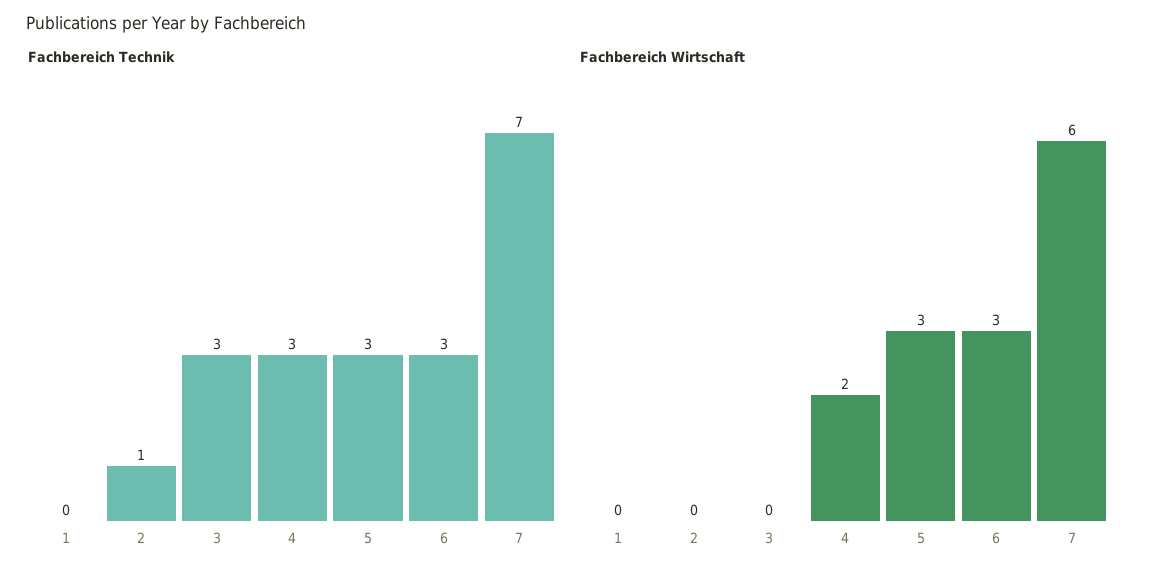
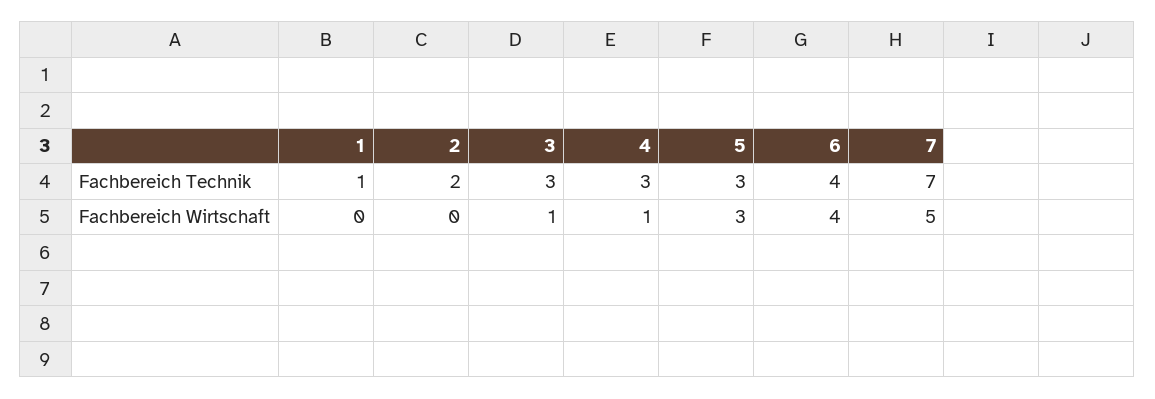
Fachbereich Technik, 1: 0 -> 1
Fachbereich Technik, 2: 1 -> 2
Fachbereich Technik, 6: 3 -> 4
Fachbereich Wirtschaft, 3: 0 -> 1
Fachbereich Wirtschaft, 4: 2 -> 1
Fachbereich Wirtschaft, 6: 3 -> 4
Fachbereich Wirtschaft, 7: 6 -> 5

